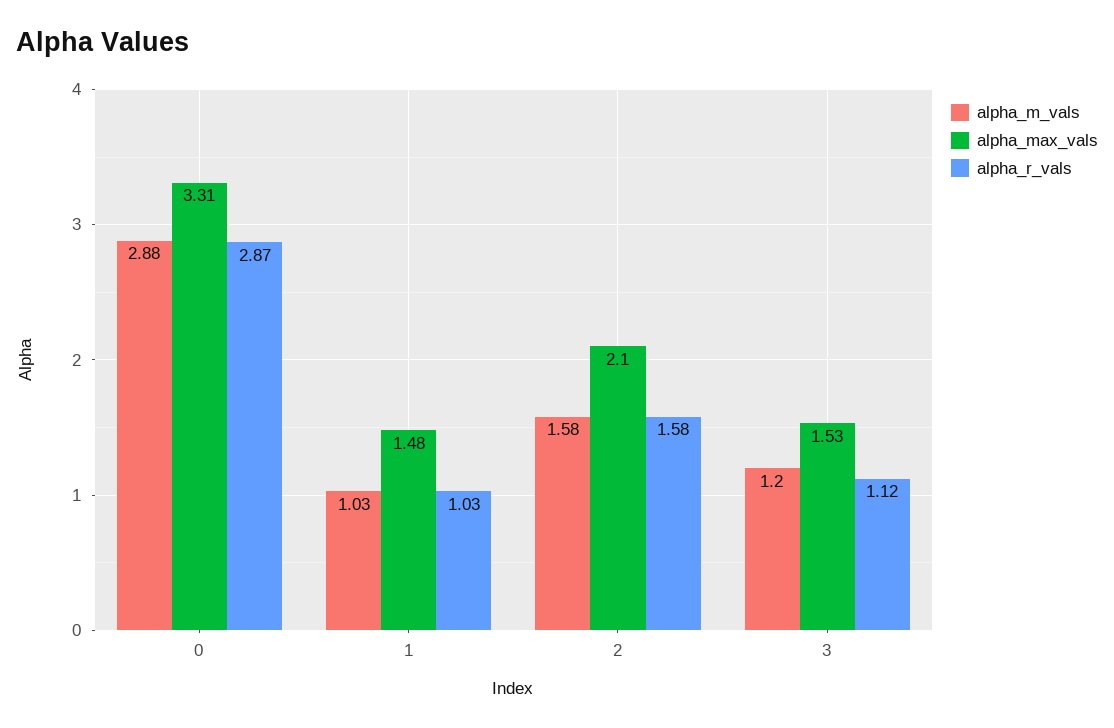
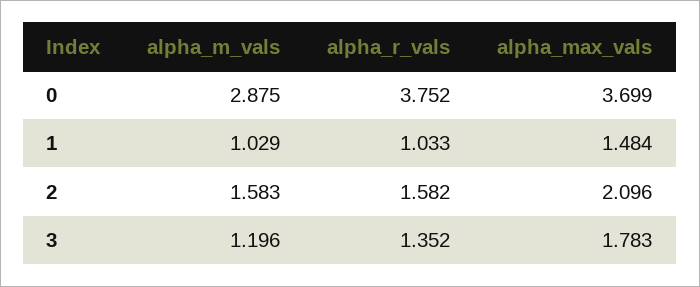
alpha_max_vals, 0: 3.31 -> 3.699
alpha_r_vals, 0: 2.87 -> 3.752
alpha_max_vals, 3: 1.53 -> 1.783
alpha_r_vals, 3: 1.12 -> 1.352

